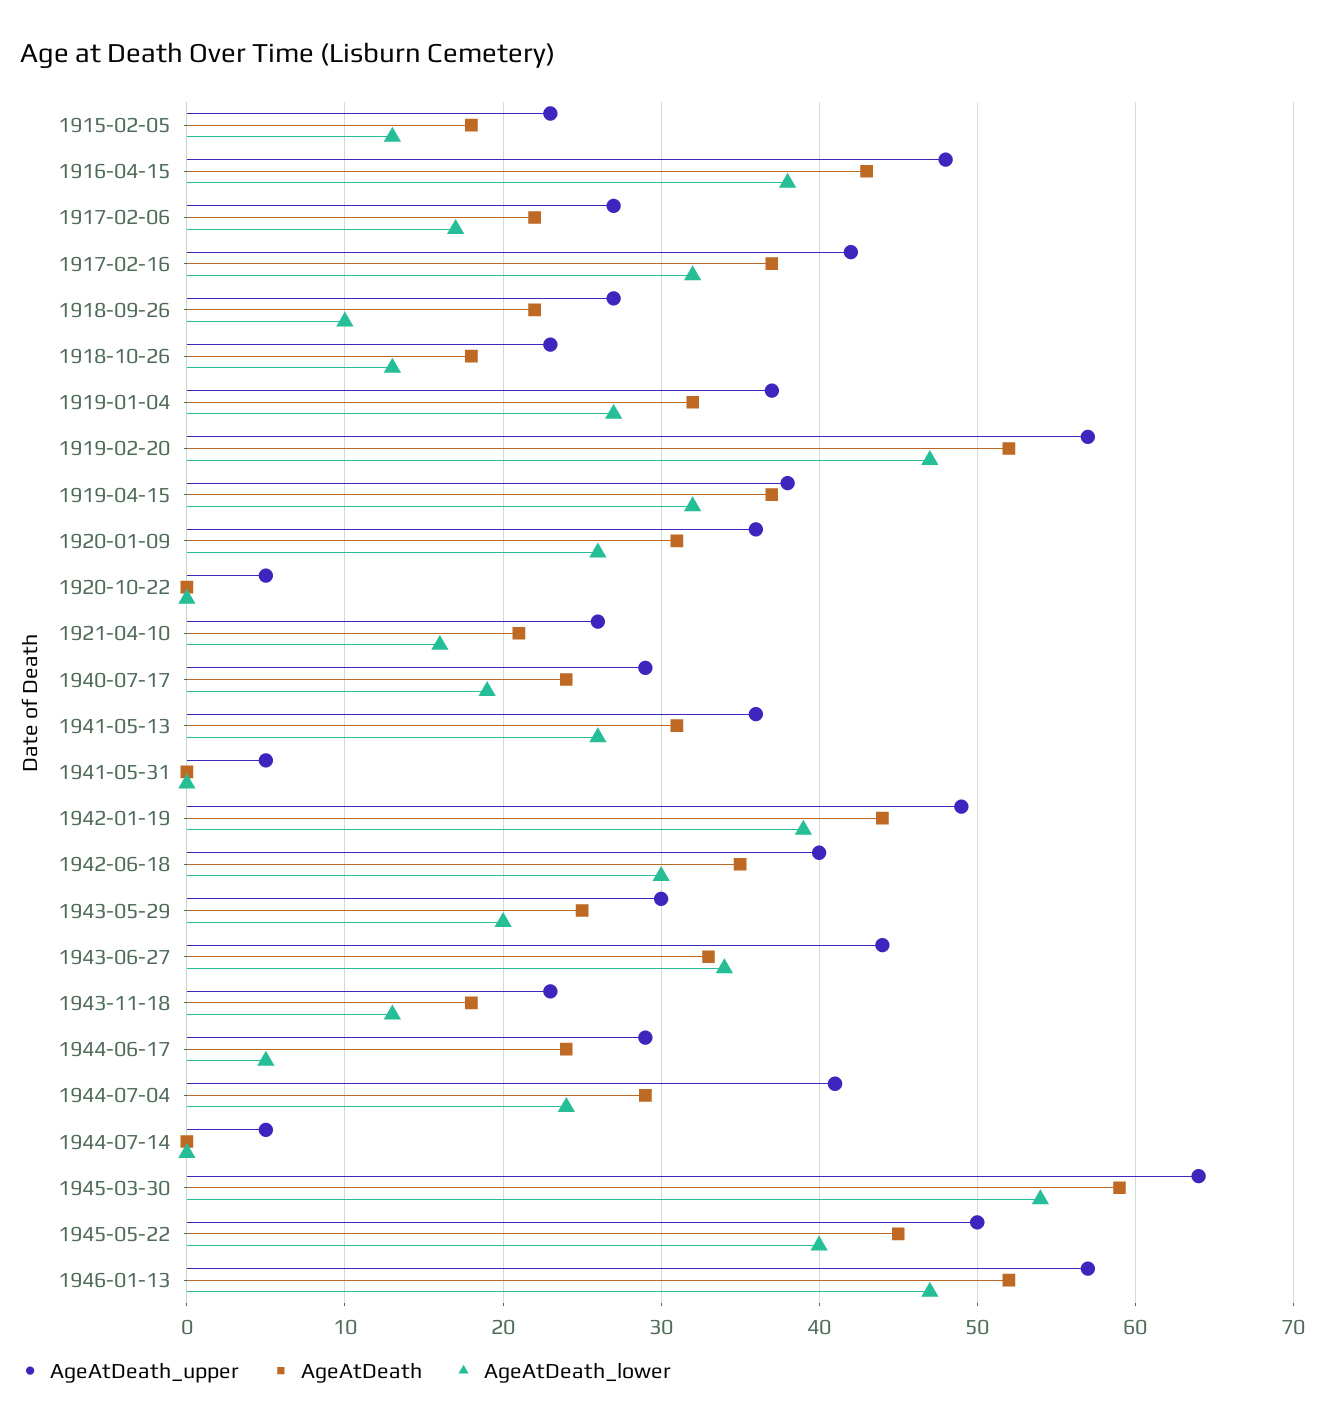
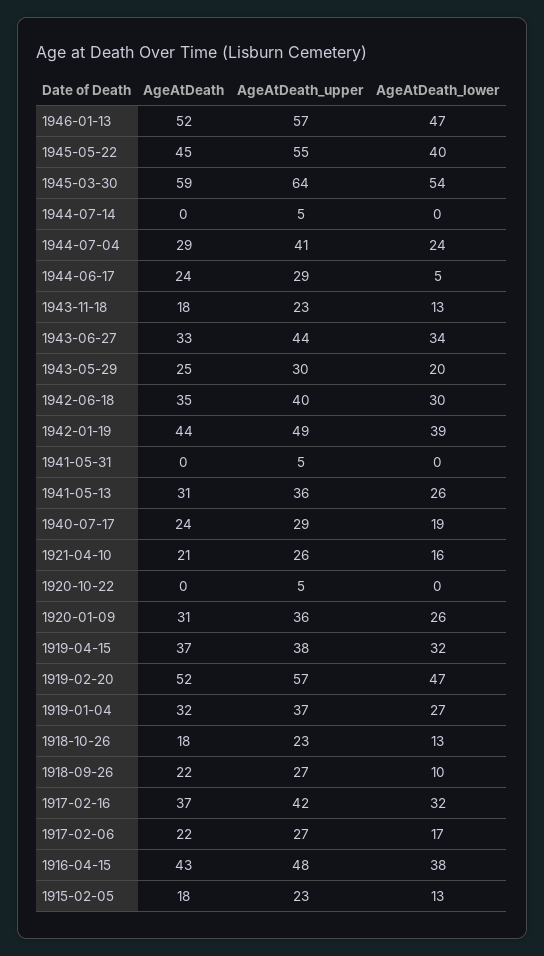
AgeAtDeath_upper, 1945-05-22: 50 -> 55

